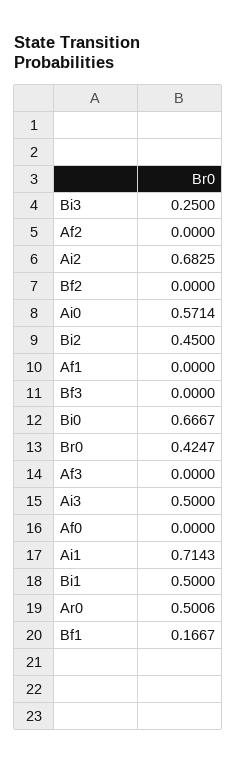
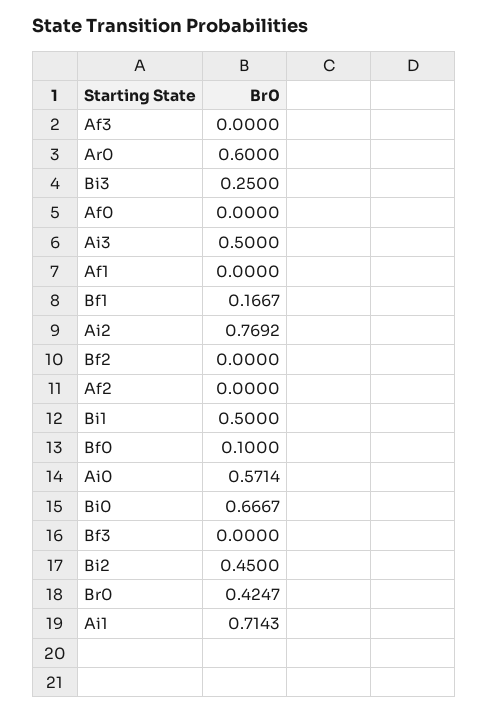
Ai2: 0.6825 -> 0.7692
Ar0: 0.5006 -> 0.6
Bf0: none -> 0.1

